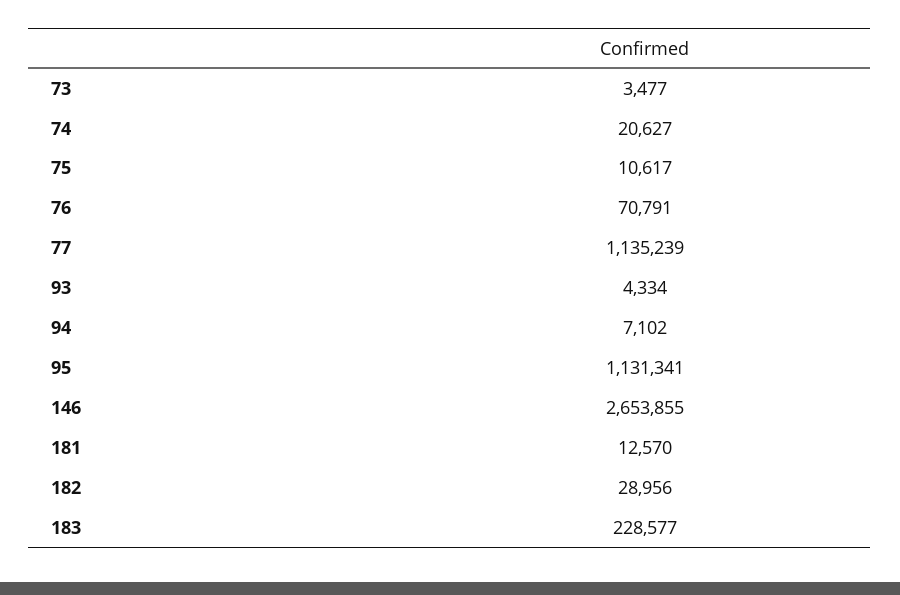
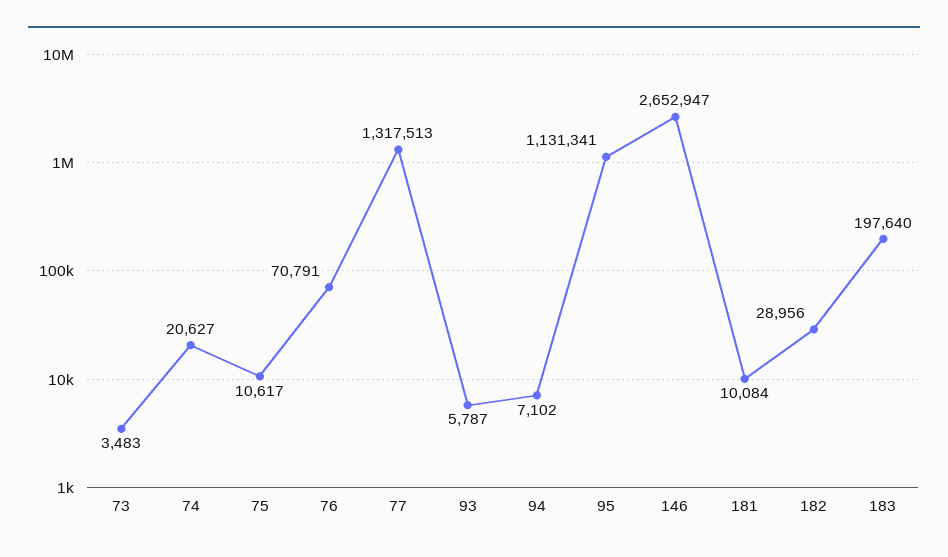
73: 3477 -> 3483
77: 1135239 -> 1317513
93: 4334 -> 5787
146: 2653855 -> 2652947
181: 12570 -> 10084
183: 228577 -> 197640

